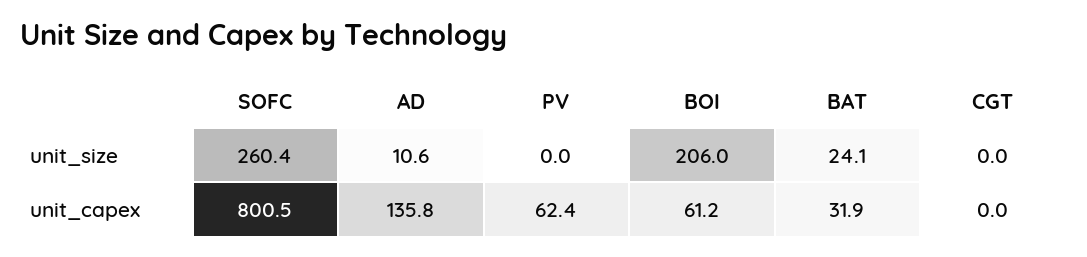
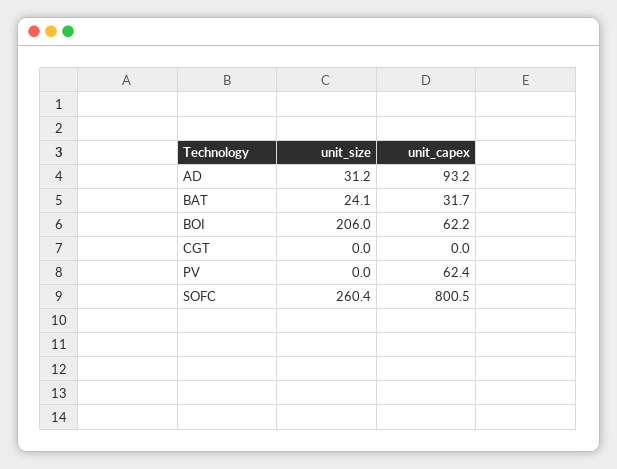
AD, unit_size: 10.6 -> 31.2
AD, unit_capex: 135.8 -> 93.2
BOI, unit_capex: 61.2 -> 62.2
BAT, unit_capex: 31.9 -> 31.7

